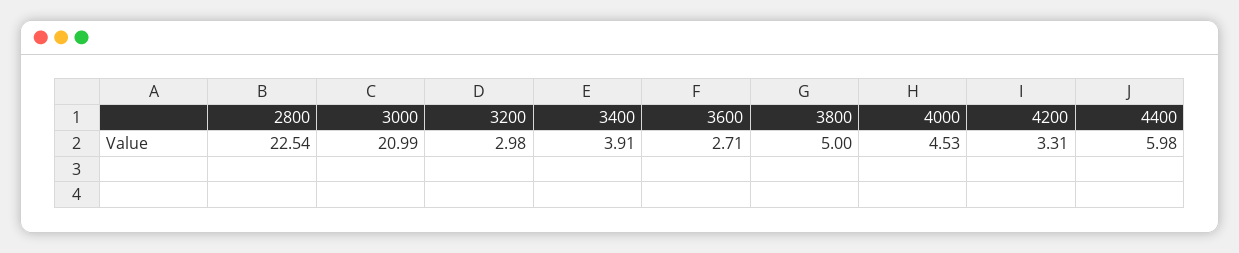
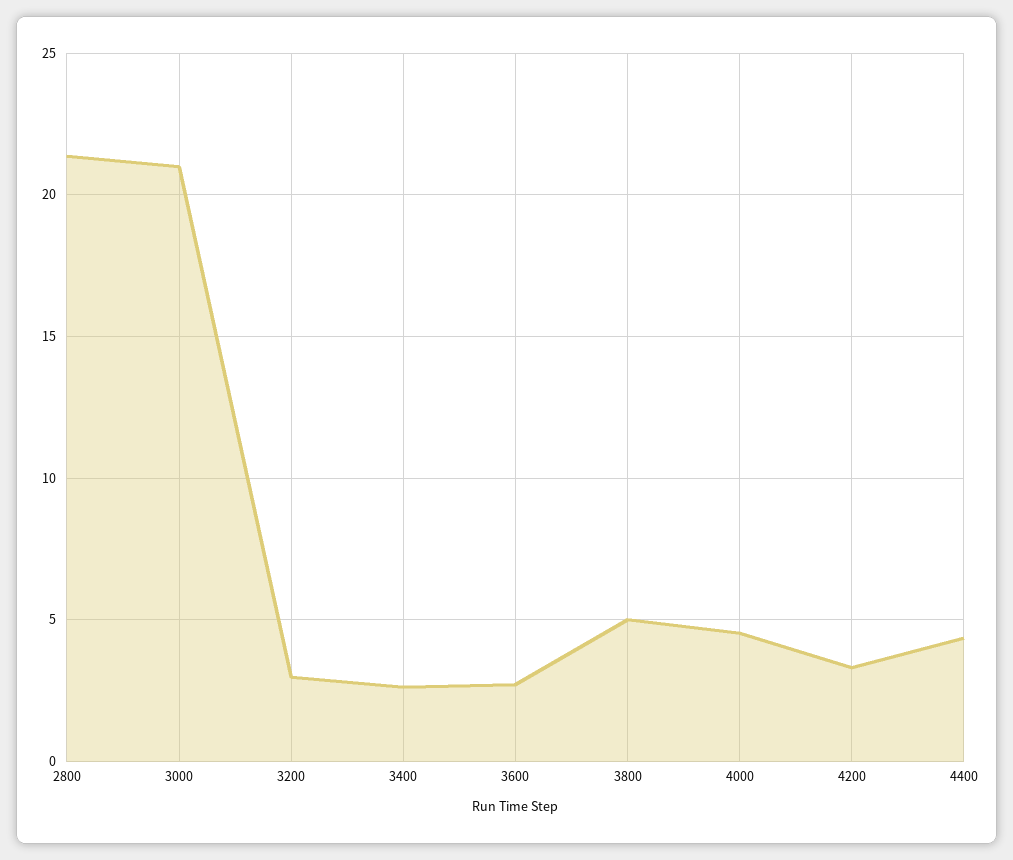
2800: 22.54 -> 21.5
3400: 3.91 -> 2.5
4400: 5.98 -> 4.5

